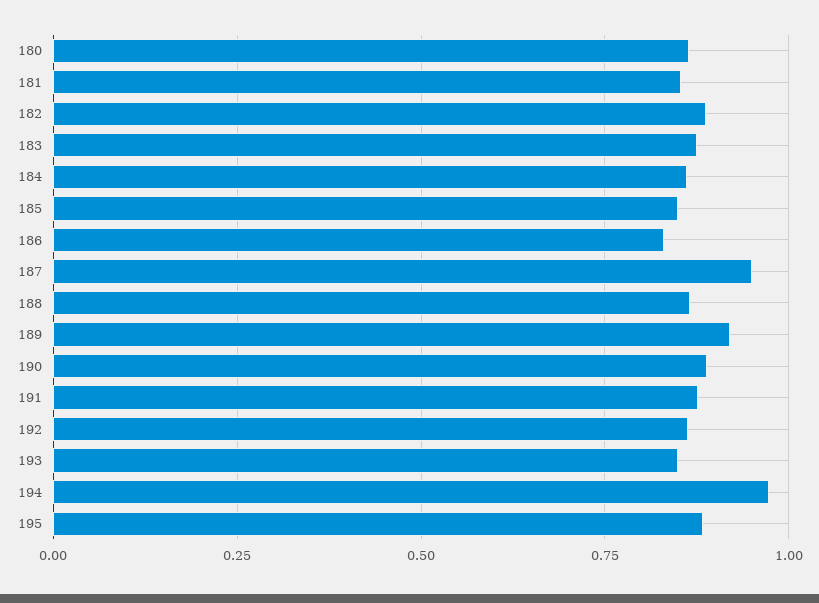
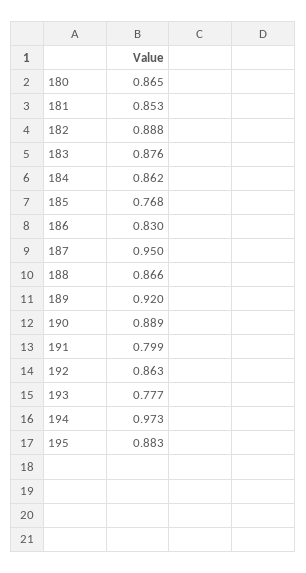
185: 0.85 -> 0.768
191: 0.875 -> 0.799
193: 0.85 -> 0.777

